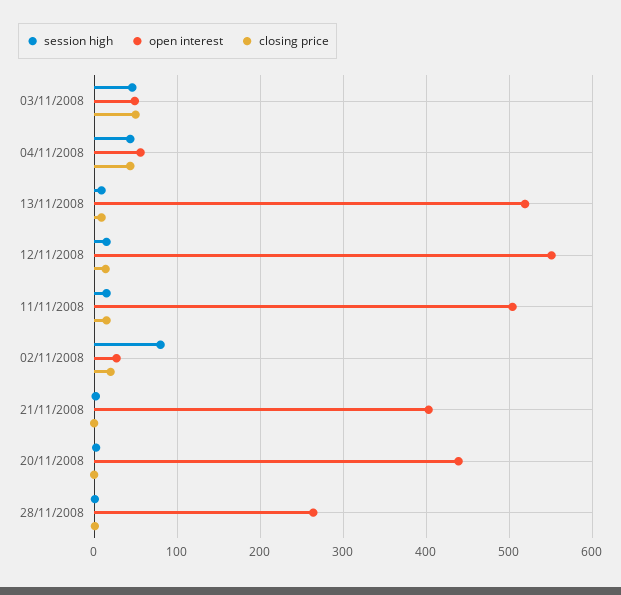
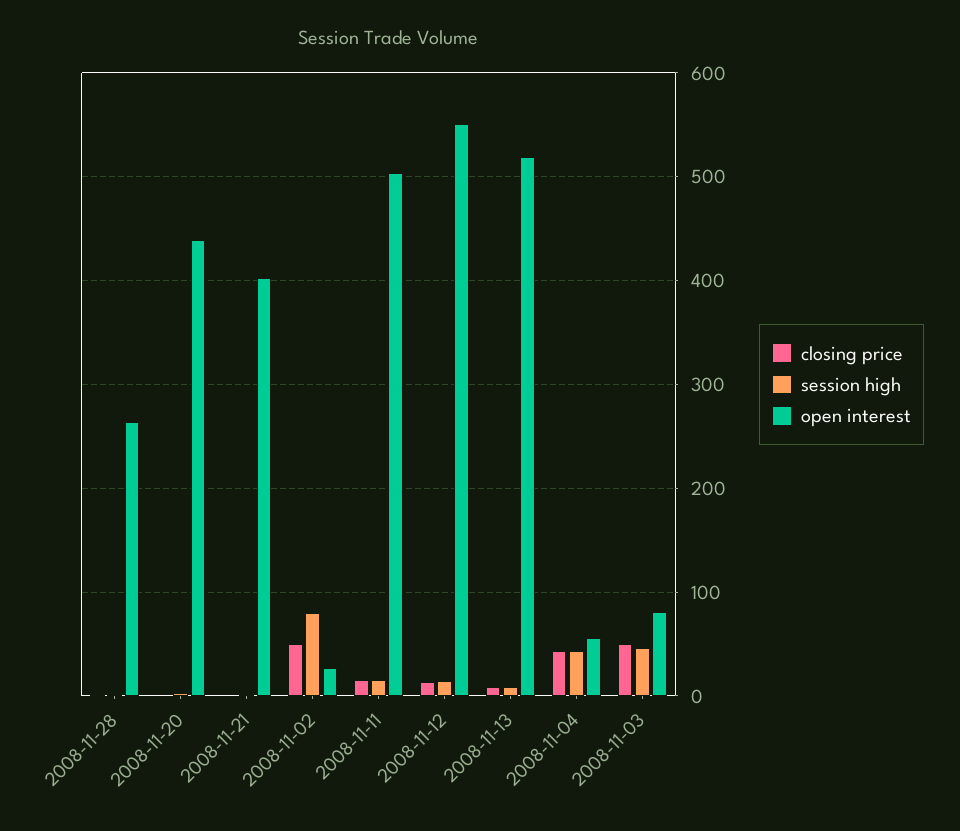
open interest, 03/11/2008: 50 -> 80
closing price, 02/11/2008: 20 -> 50

